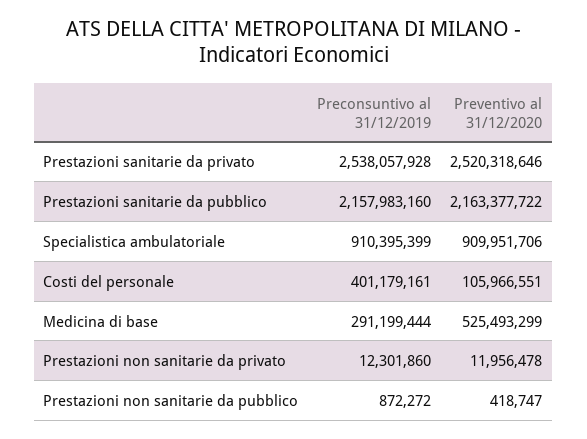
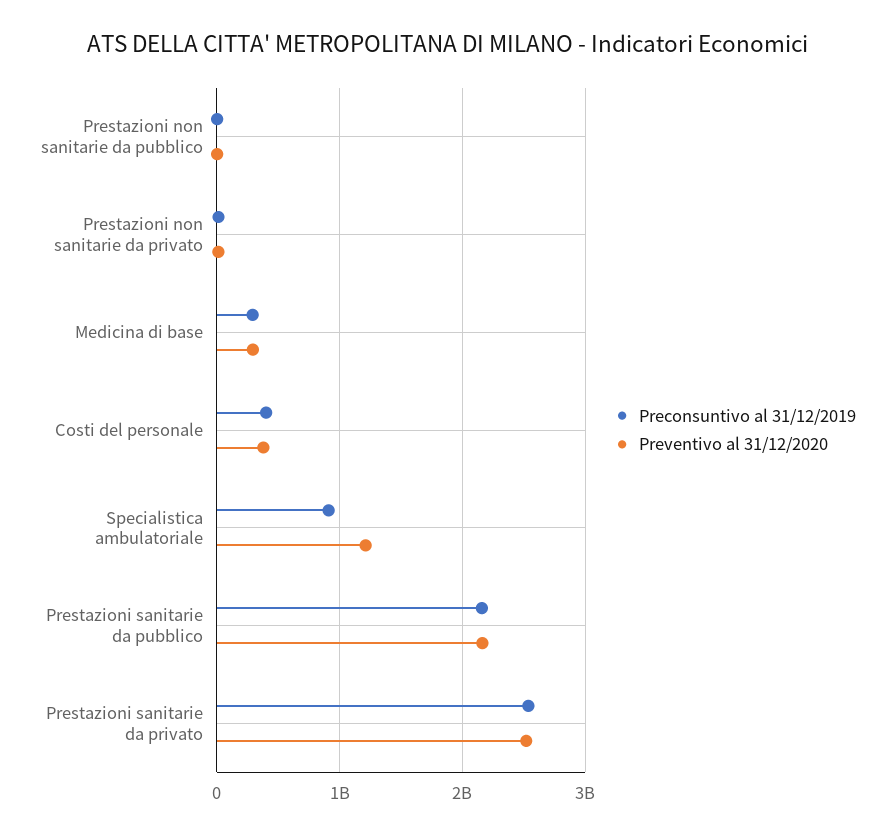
Preventivo al 31/12/2020, Specialistica ambulatoriale: 909951706 -> 1200000000
Preventivo al 31/12/2020, Costi del personale: 105966551 -> 400000000
Preventivo al 31/12/2020, Medicina di base: 525493299 -> 300000000

